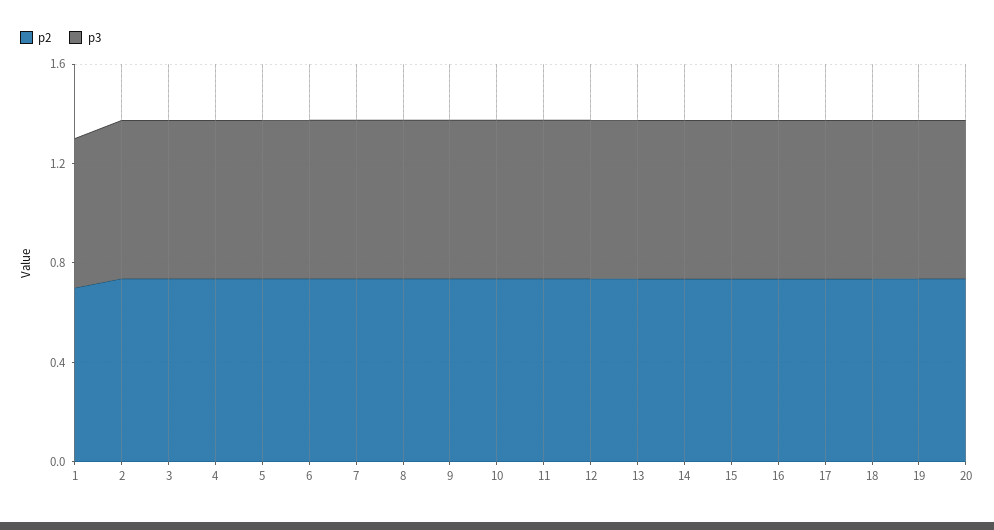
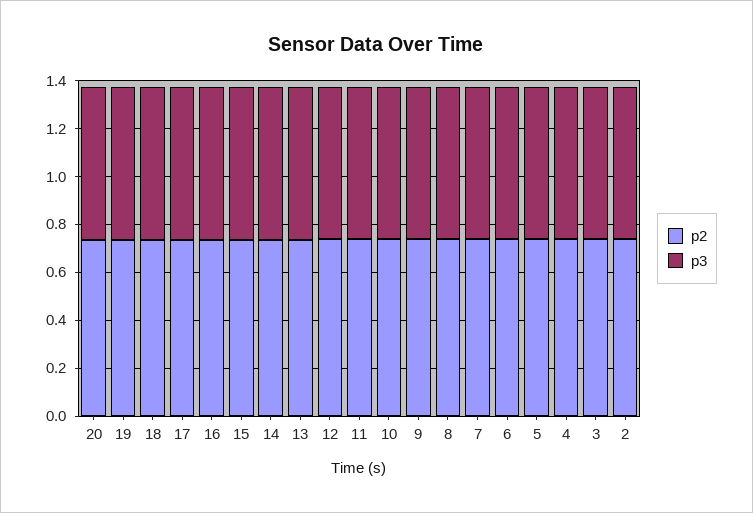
p2, 1: 0.7 -> none
p3, 1: 0.6 -> none

